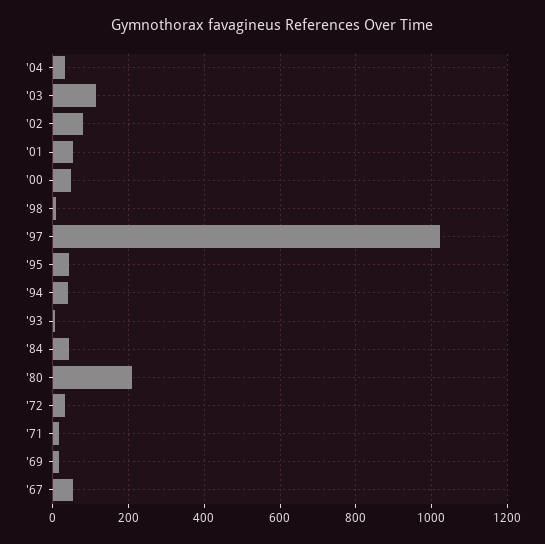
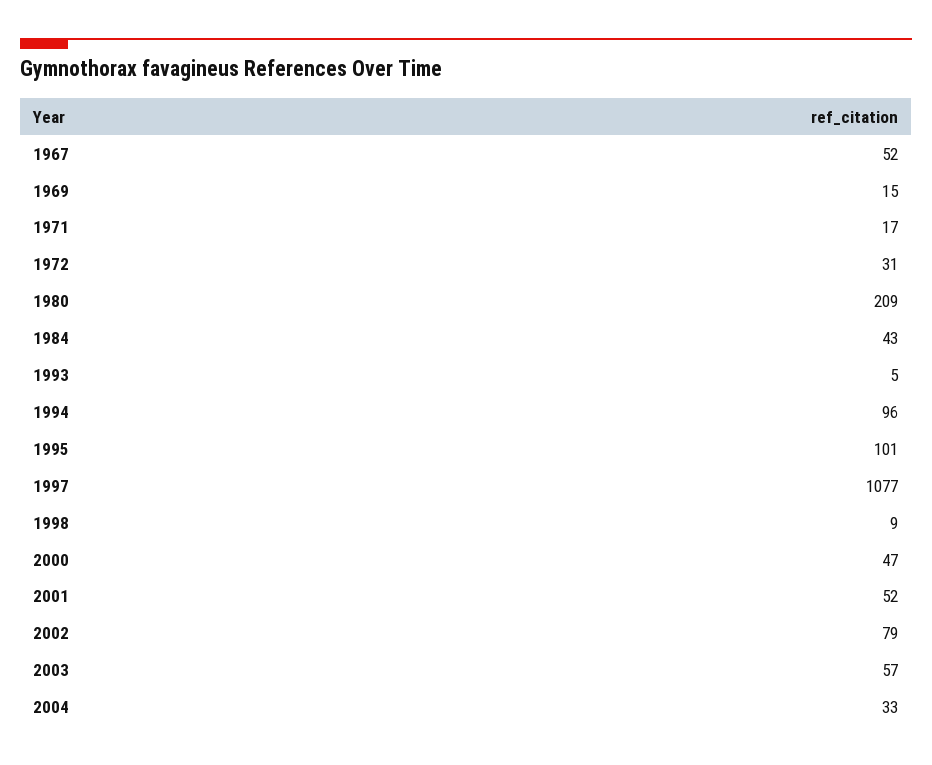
'03: 120 -> 57
'97: 1020 -> 1077
'95: 40 -> 101
'94: 40 -> 96

